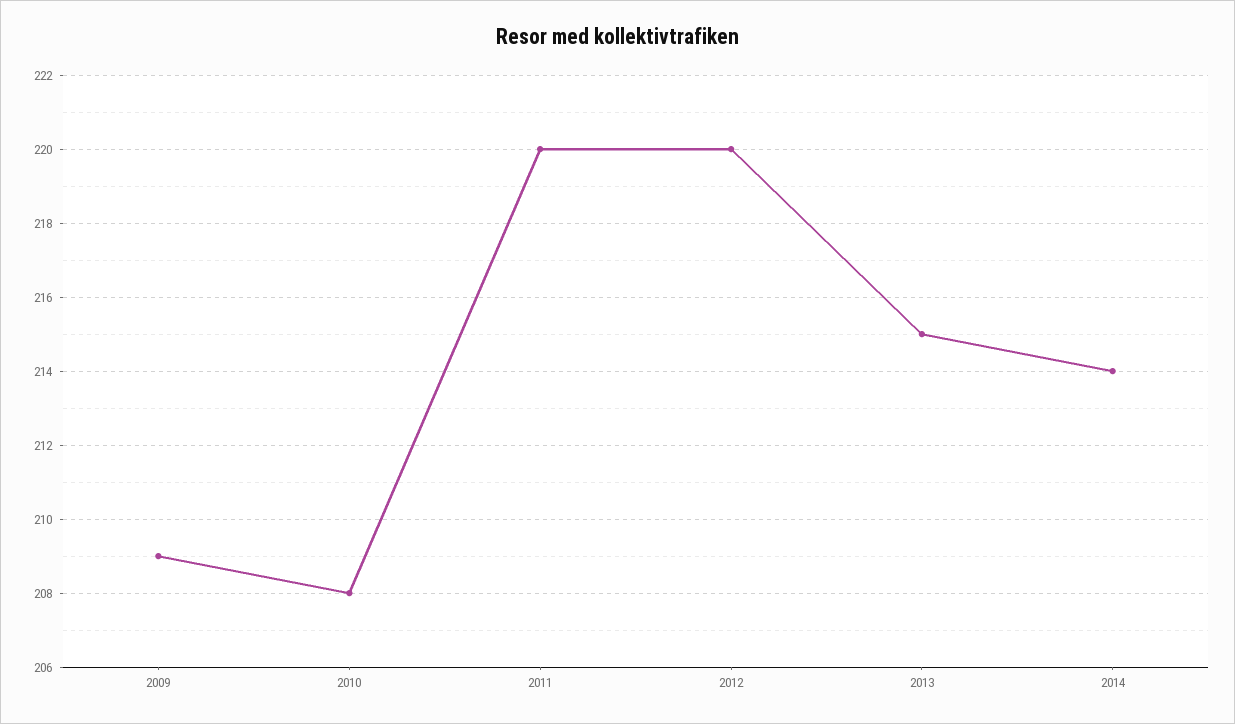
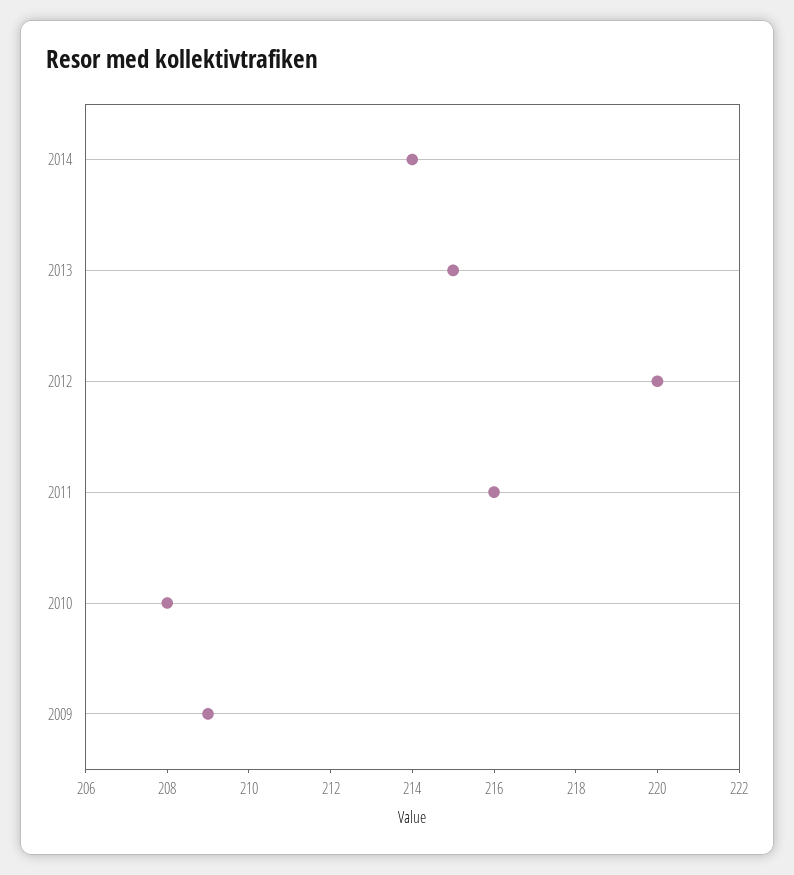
2011: 220 -> 216

